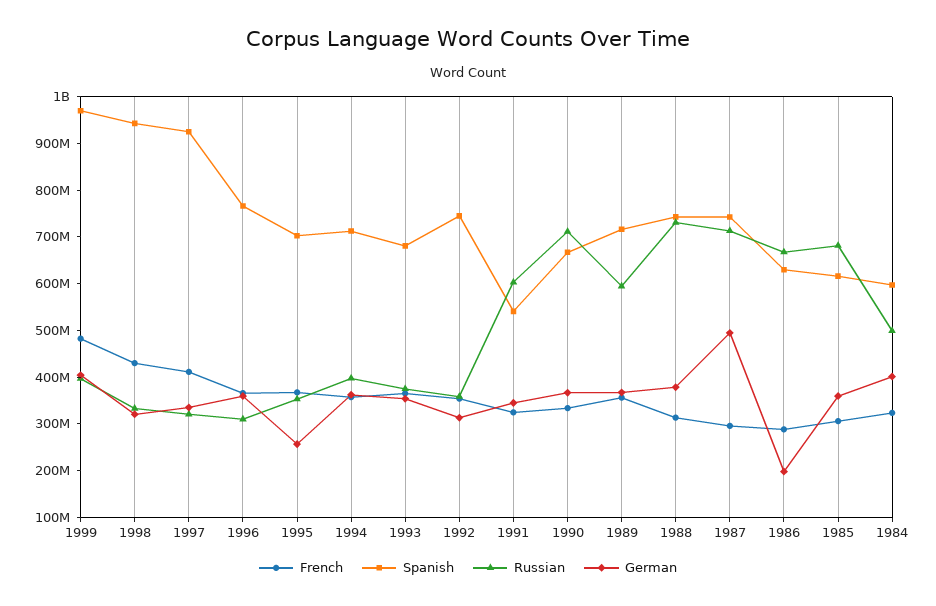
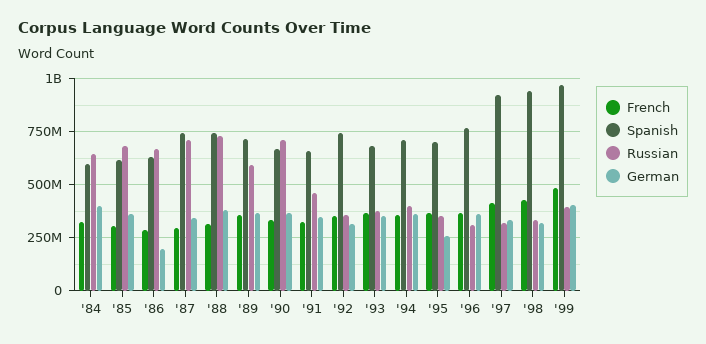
Spanish, 1991: 540000000 -> 650000000
Russian, 1991: 600000000 -> 450000000
German, 1987: 500000000 -> 350000000
Russian, 1984: 500000000 -> 650000000

